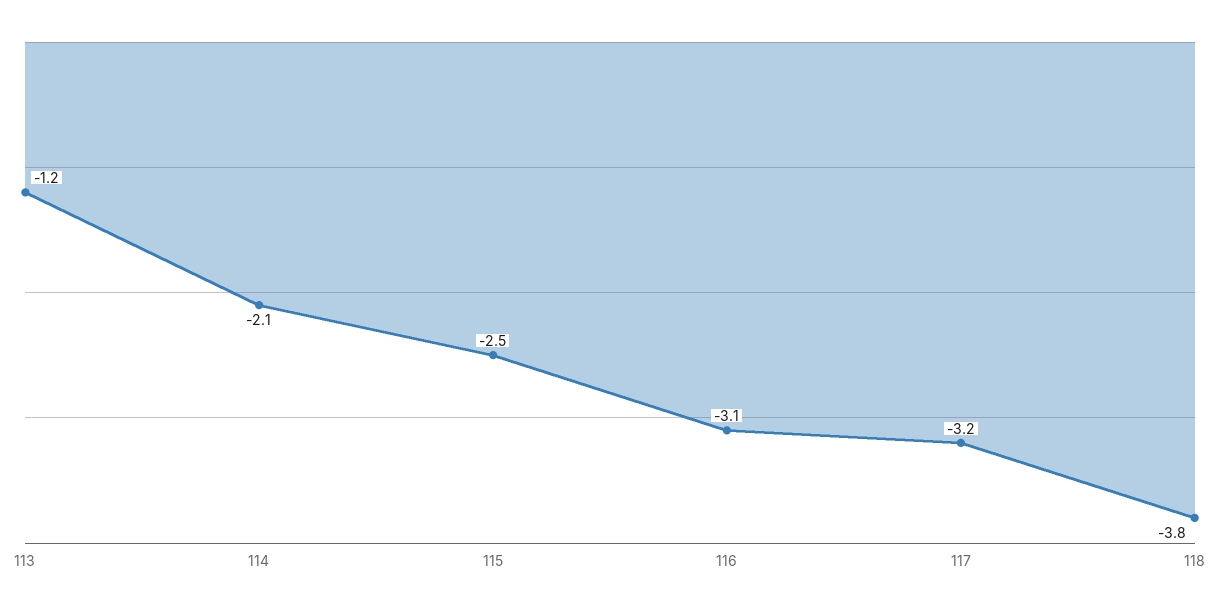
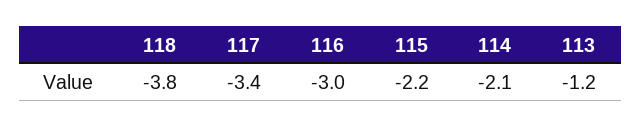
115: -2.5 -> -2.2
116: -3.1 -> -3
117: -3.2 -> -3.4

